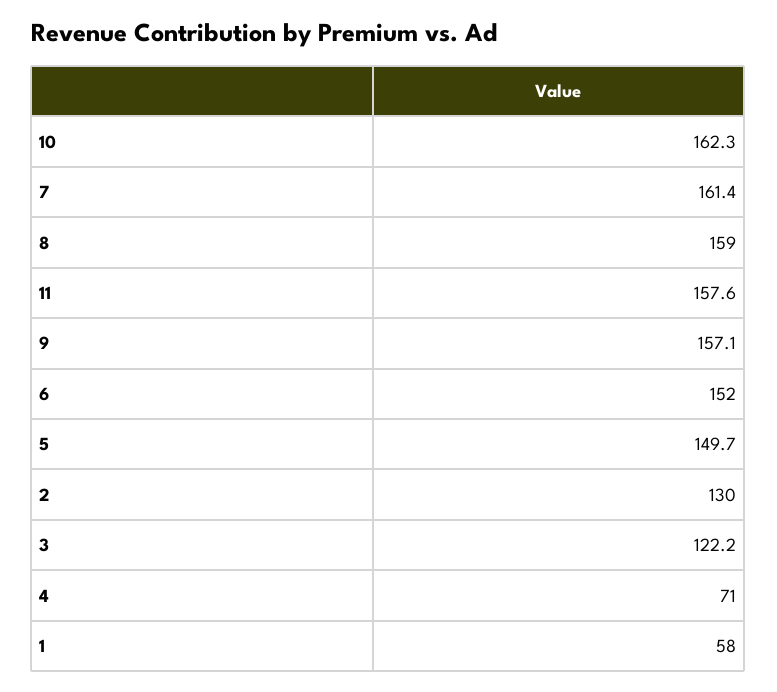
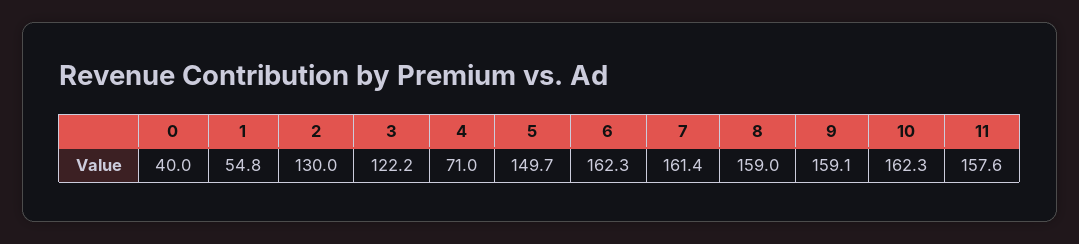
9: 157.1 -> 159.1
6: 152 -> 162.3
1: 58 -> 54.8
0: none -> 40

